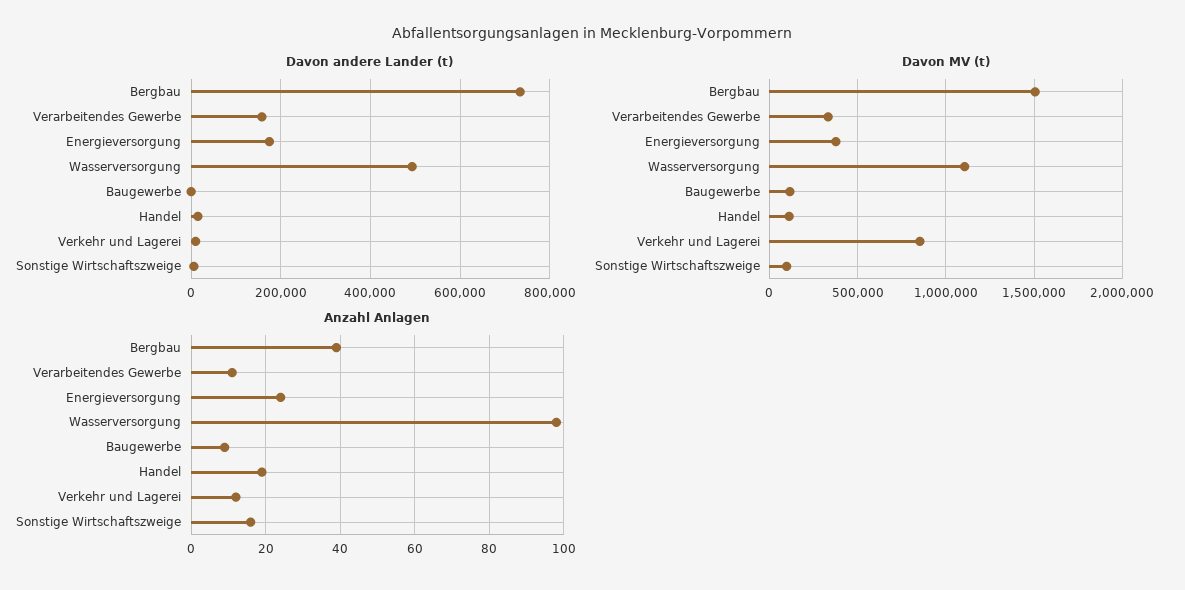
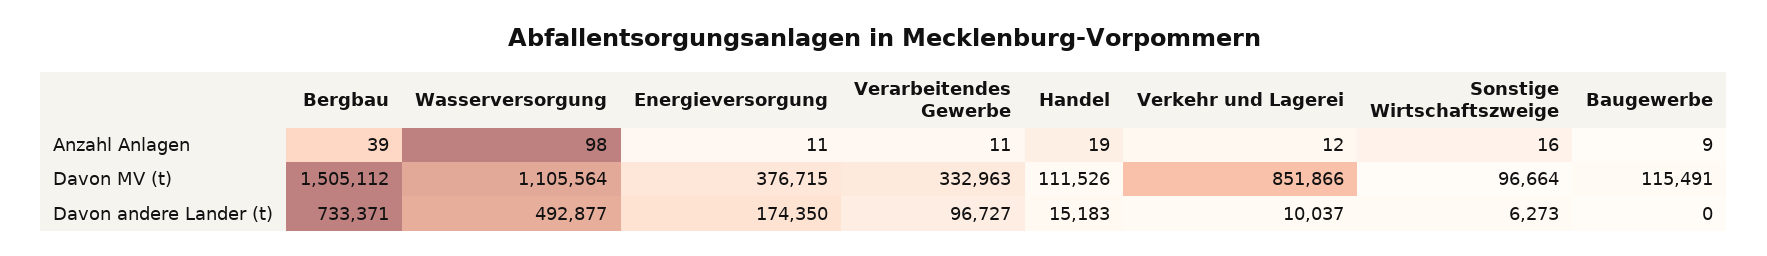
Davon andere Lander (t), Verarbeitendes Gewerbe: 160000 -> 96727
Anzahl Anlagen, Energieversorgung: 25 -> 11

